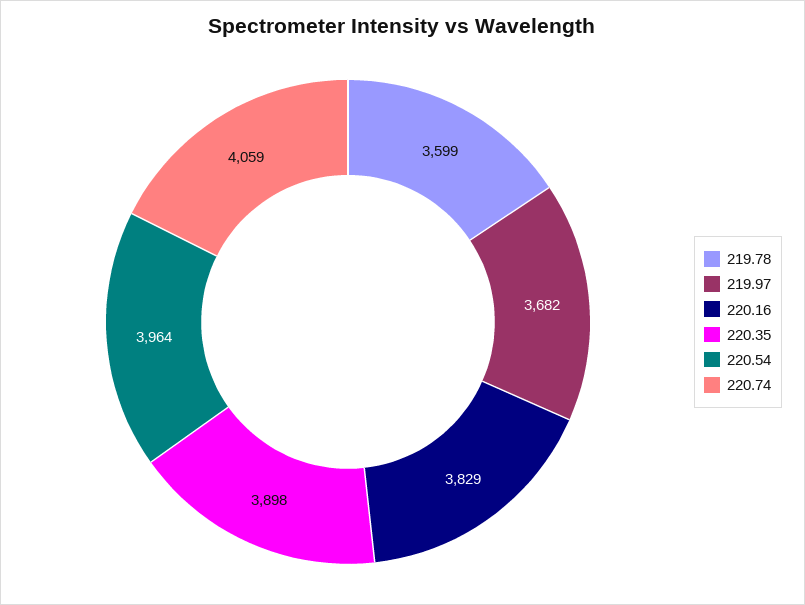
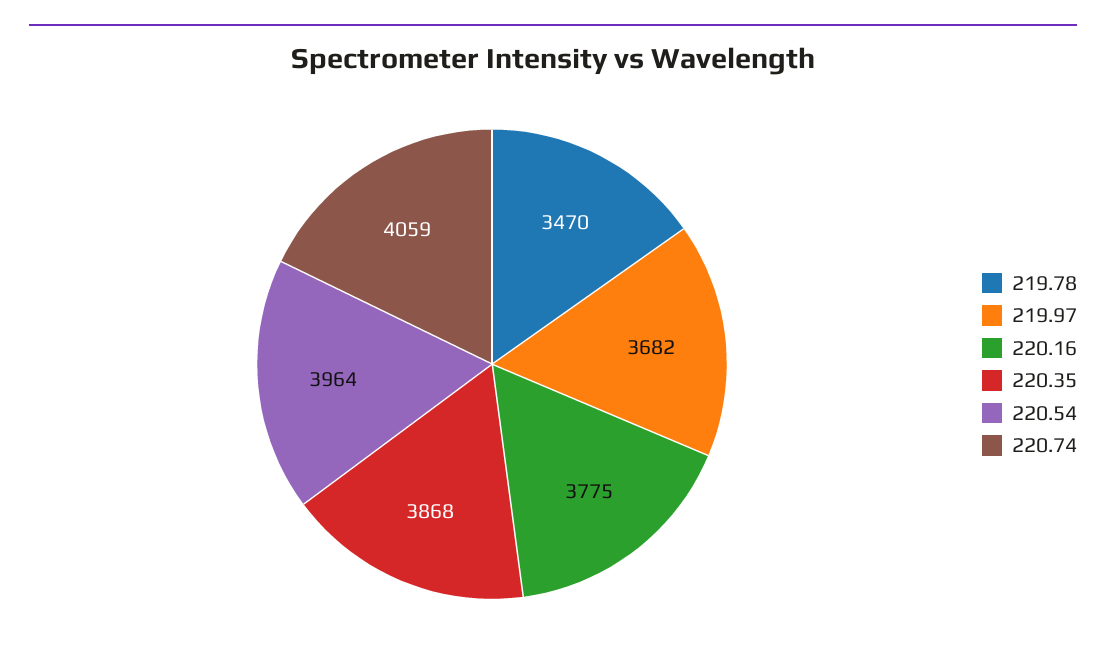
219.78: 3599 -> 3470
220.16: 3829 -> 3775
220.35: 3898 -> 3868

